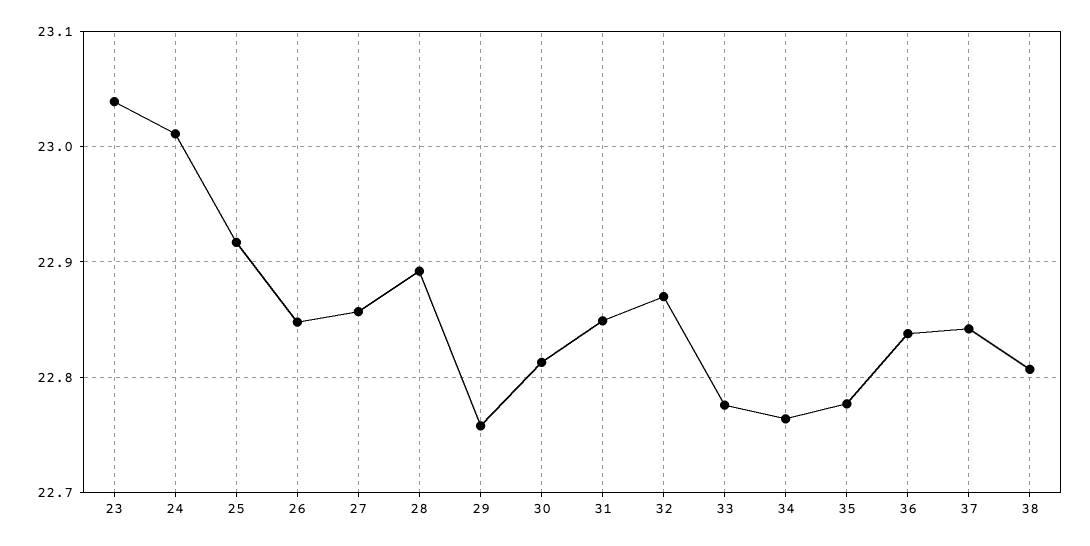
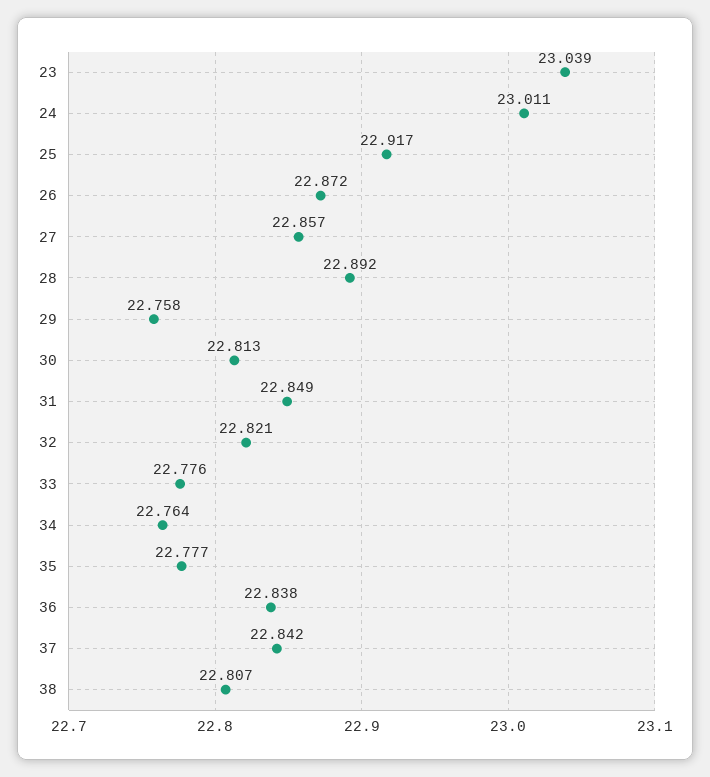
26: 22.85 -> 22.872
32: 22.87 -> 22.821

